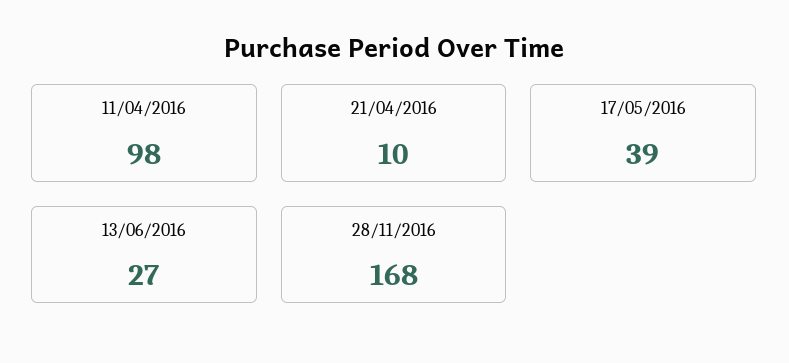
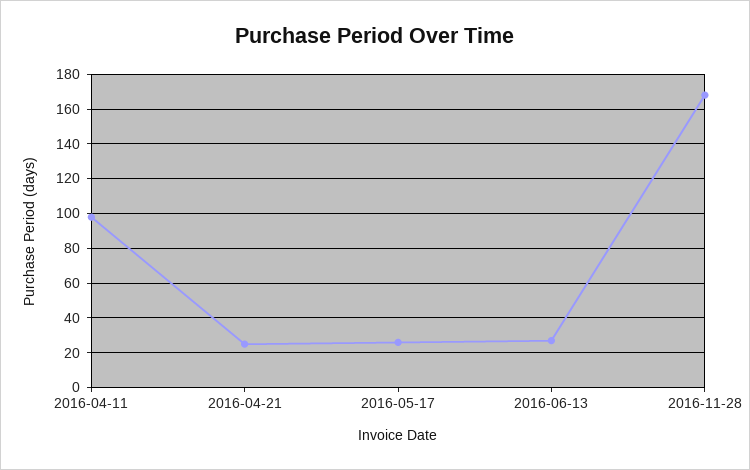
21/04/2016: 10 -> 25
17/05/2016: 39 -> 25

